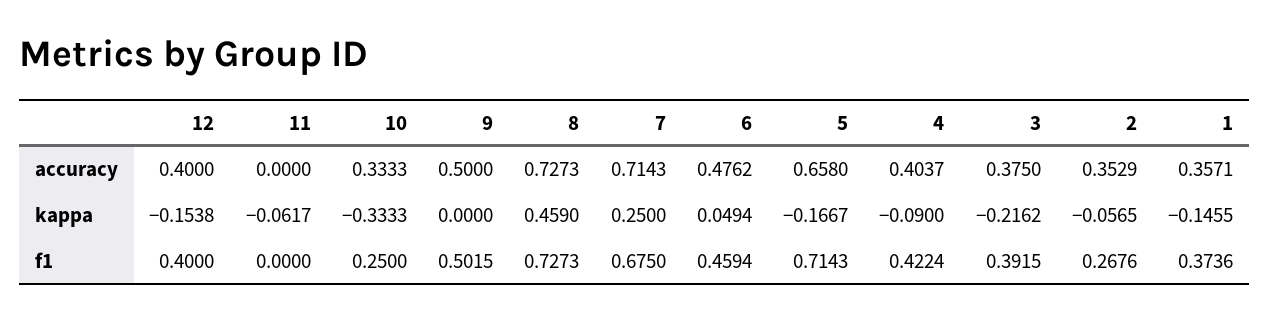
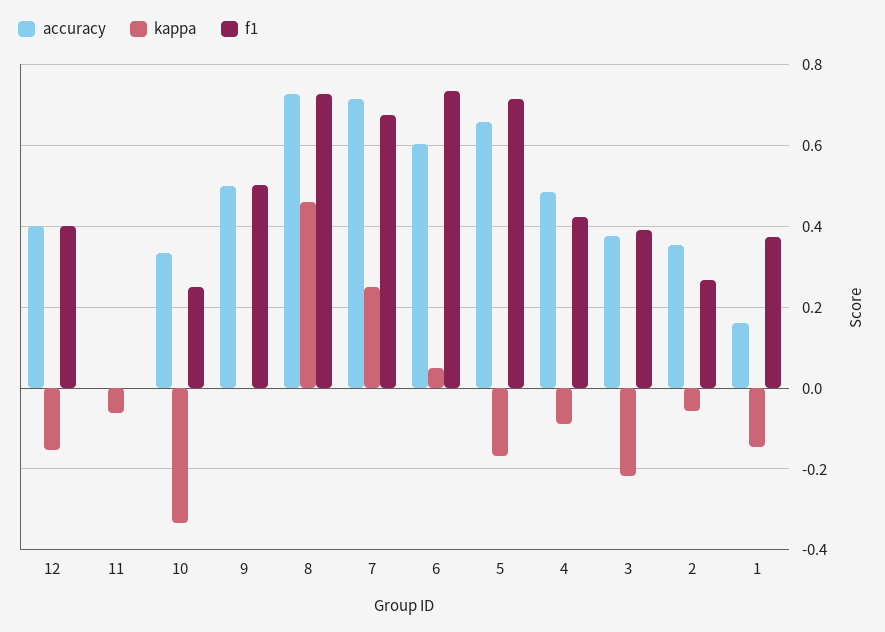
accuracy, 6: 0.4762 -> 0.6
accuracy, 4: 0.4037 -> 0.48
accuracy, 1: 0.3571 -> 0.16
f1, 6: 0.4594 -> 0.74

